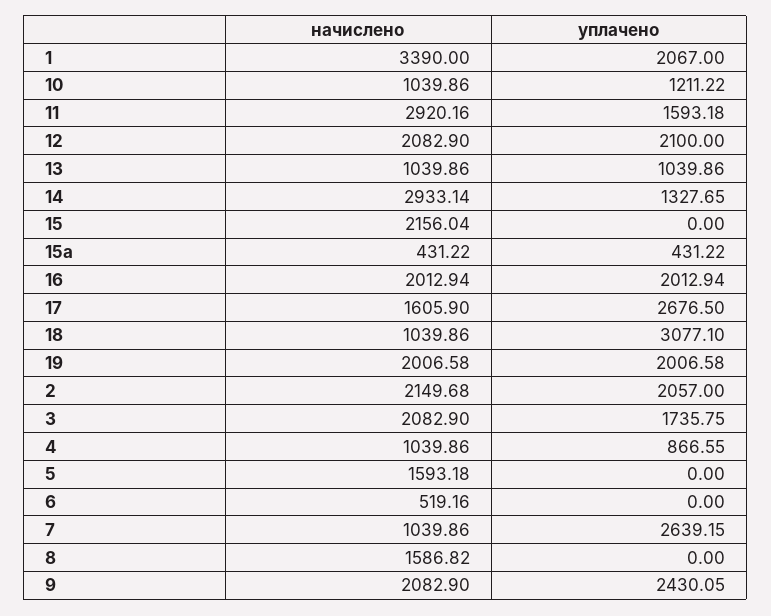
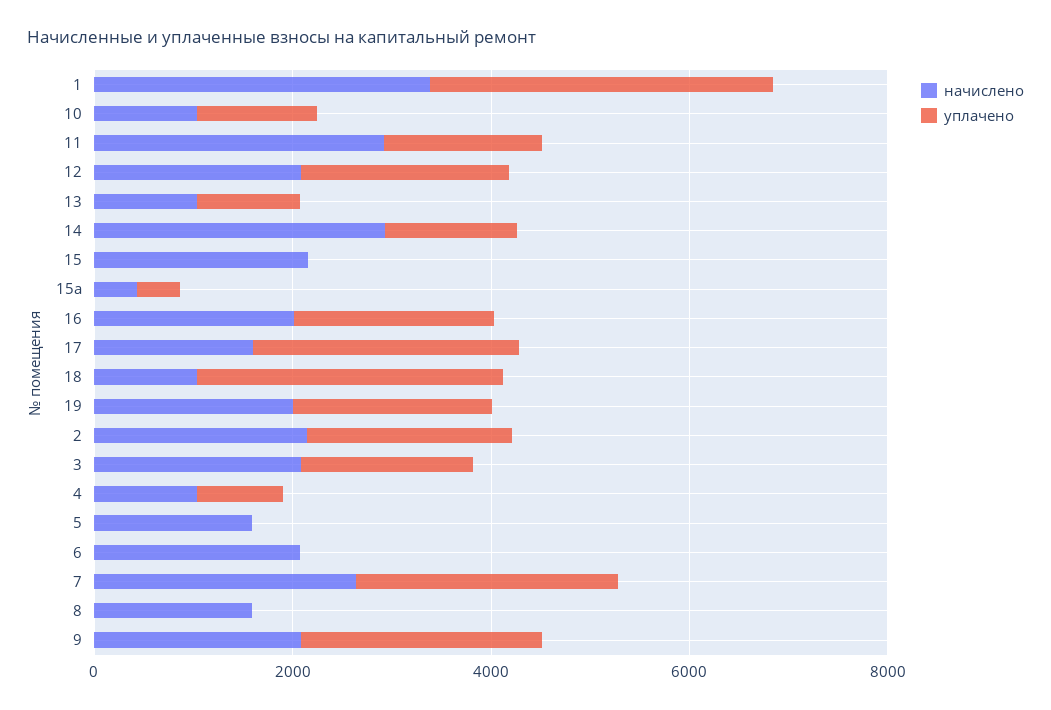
уплачено, 1: 2067 -> 3500
начислено, 6: 519.16 -> 2000
начислено, 7: 1039.86 -> 2500

